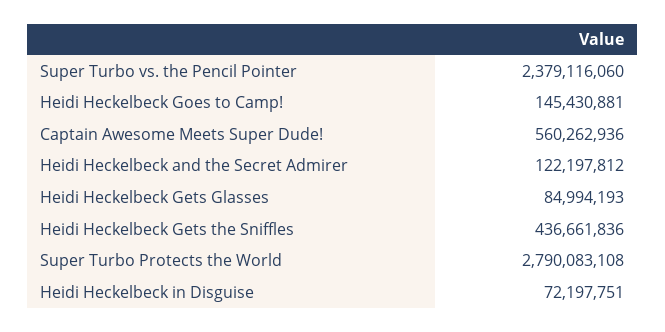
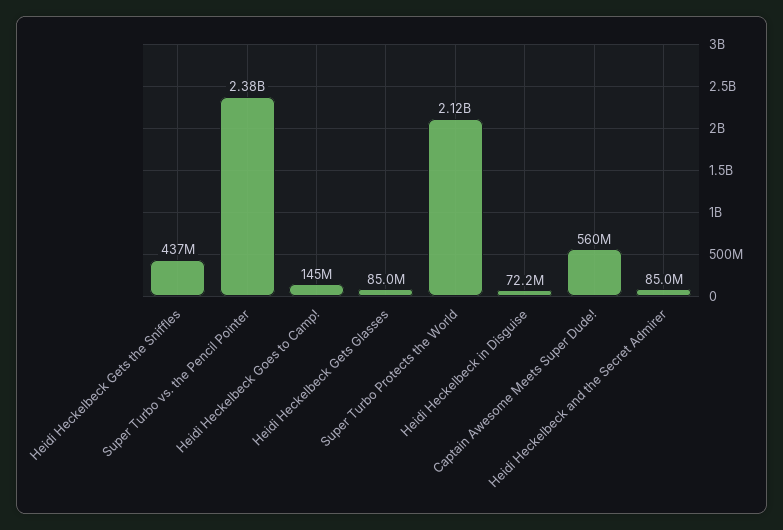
Heidi Heckelbeck and the Secret Admirer: 122197812 -> 85000000
Super Turbo Protects the World: 2790083108 -> 2120000000

